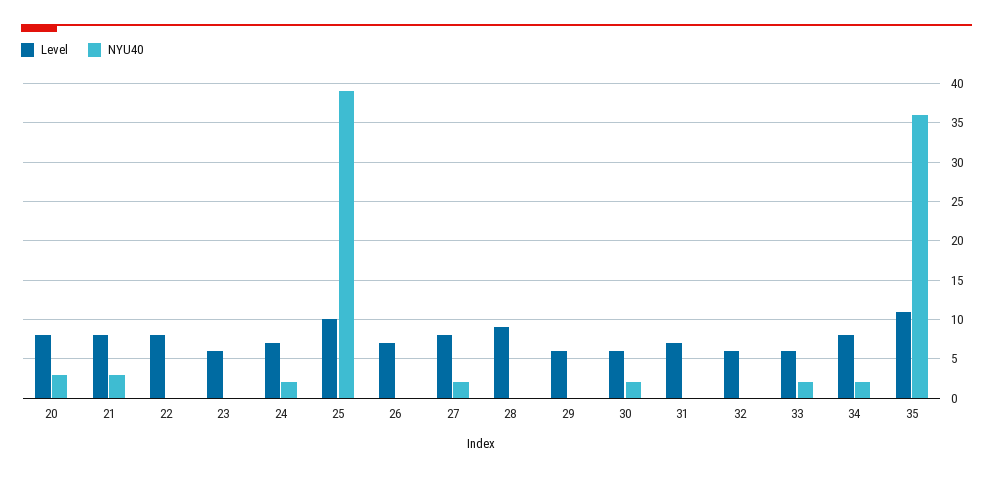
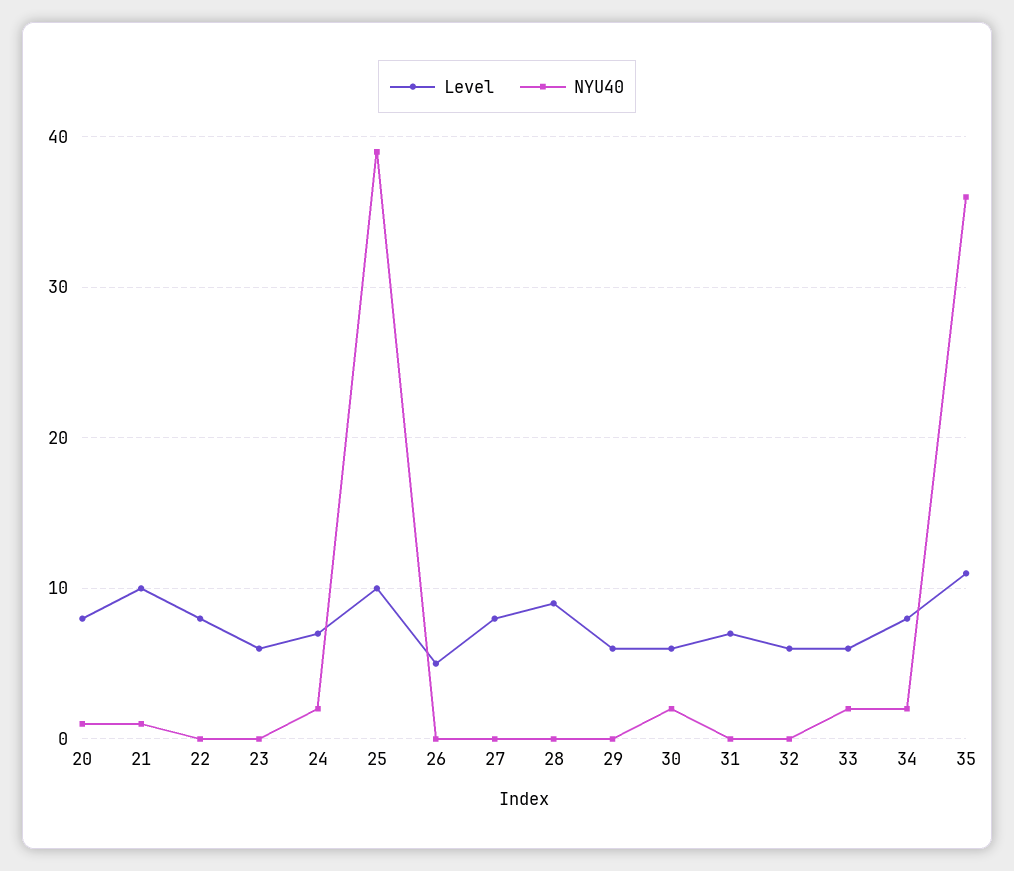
NYU40, 20: 3 -> 1
Level, 21: 8 -> 10
NYU40, 21: 3 -> 1
Level, 26: 7 -> 5
NYU40, 27: 2 -> 0

